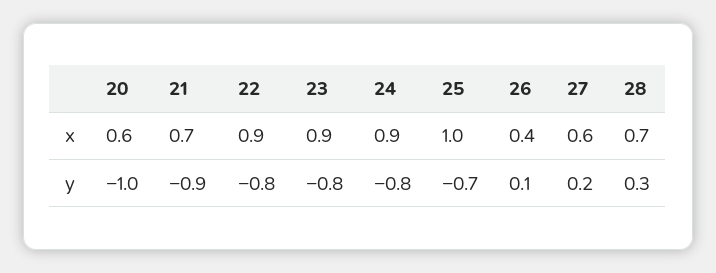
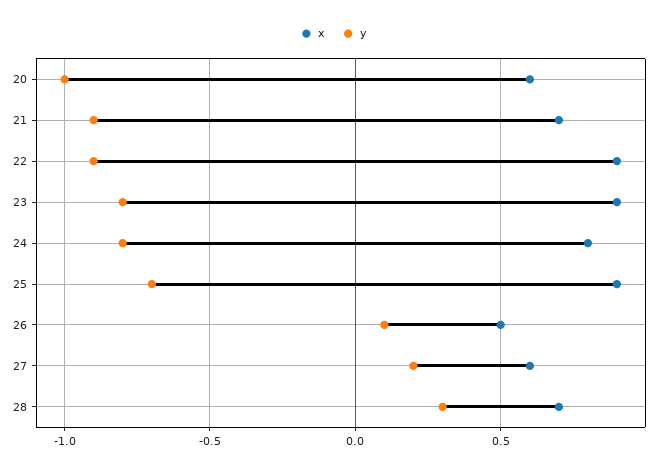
x, 24: 0.9 -> 0.8
x, 25: 1 -> 0.9
x, 26: 0.4 -> 0.5
y, 22: -0.8 -> -0.9

